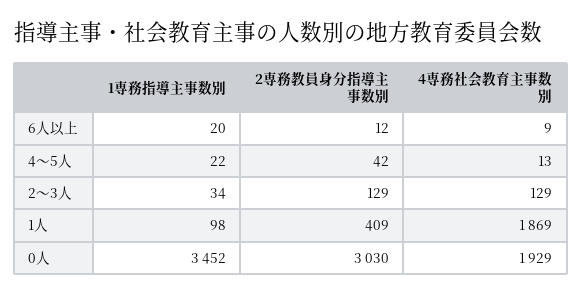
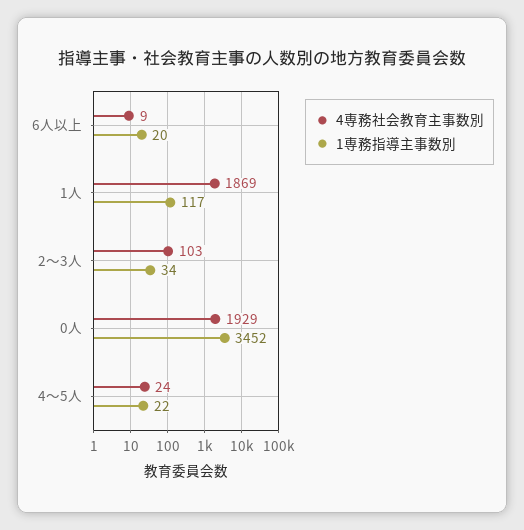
2専務教員身分指導主事数別, 6人以上: 12 -> none
2専務教員身分指導主事数別, 4～5人: 42 -> none
4専務社会教育主事数別, 4～5人: 13 -> 24
2専務教員身分指導主事数別, 2～3人: 129 -> none
4専務社会教育主事数別, 2～3人: 129 -> 103
1専務指導主事数別, 1人: 98 -> 117
2専務教員身分指導主事数別, 1人: 409 -> none
2専務教員身分指導主事数別, 0人: 3030 -> none

